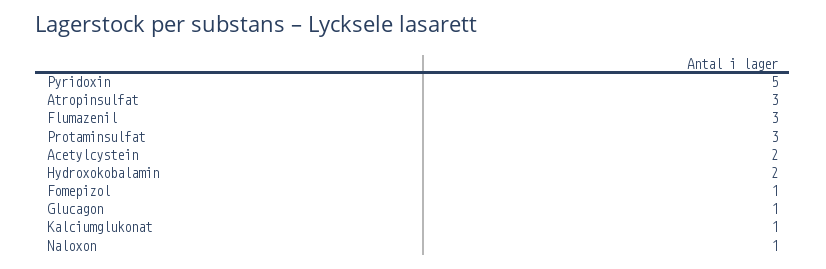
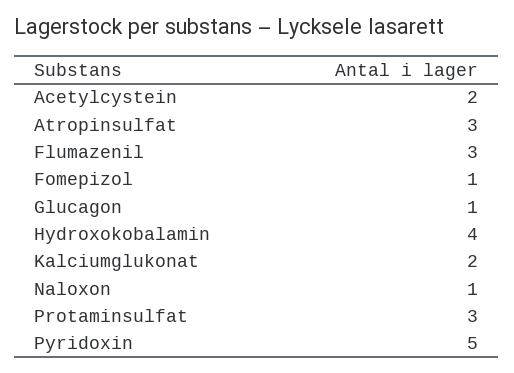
Hydroxokobalamin: 2 -> 4
Kalciumglukonat: 1 -> 2

